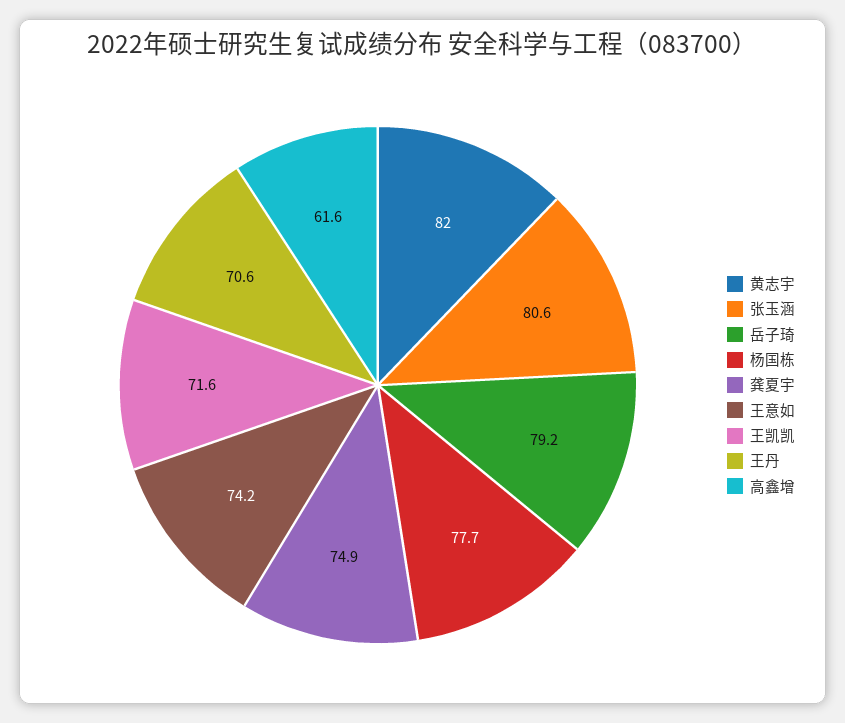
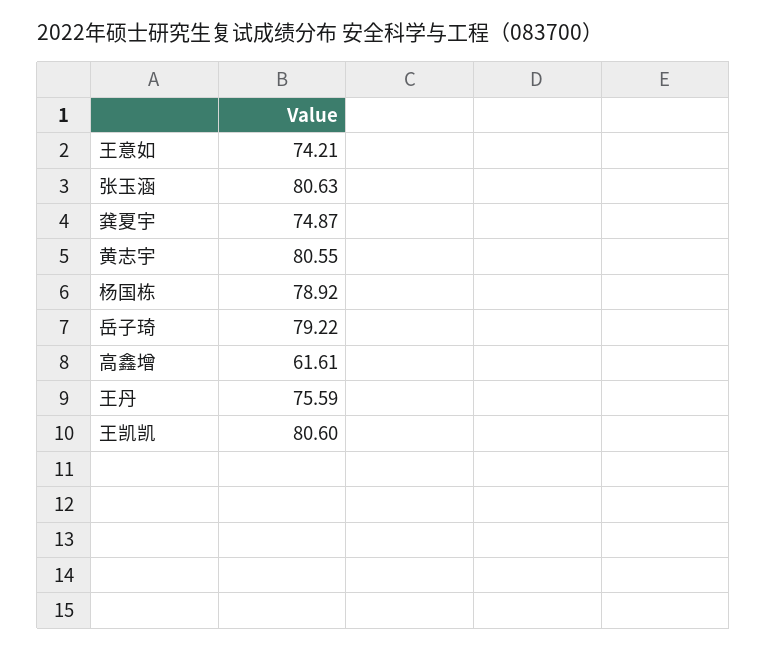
黄志宇: 82 -> 80.55
杨国栋: 77.7 -> 78.92
王凯凯: 71.6 -> 80.6
王丹: 70.6 -> 75.59

